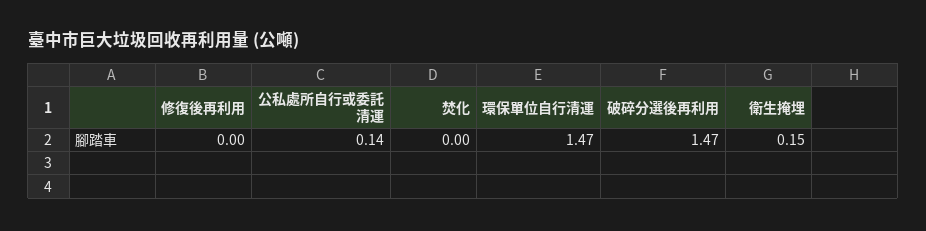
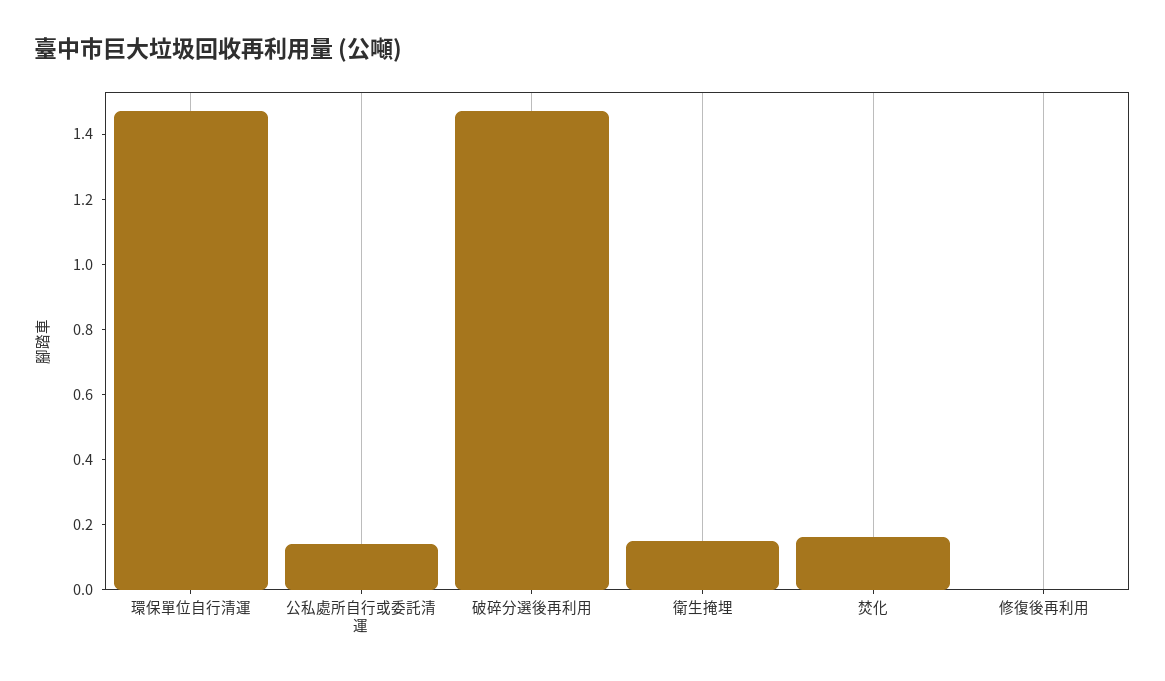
焚化: 0 -> 0.15

